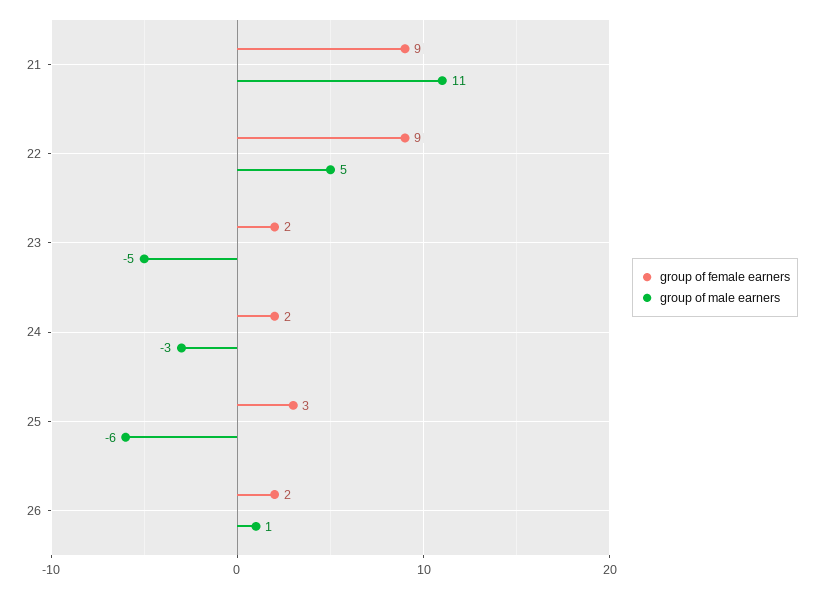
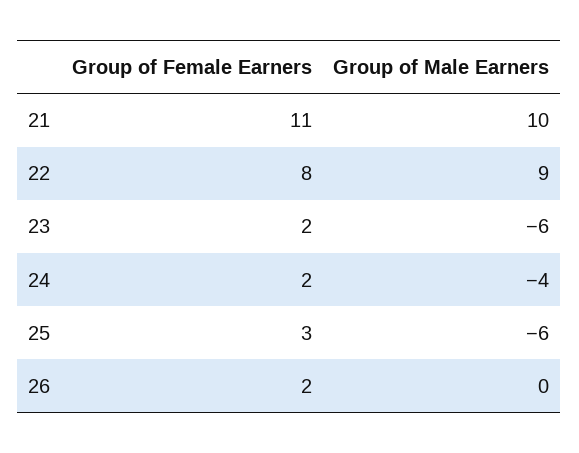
group of female earners, 21: 9 -> 11
group of male earners, 21: 11 -> 10
group of female earners, 22: 9 -> 8
group of male earners, 22: 5 -> 9
group of male earners, 23: -5 -> -6
group of male earners, 24: -3 -> -4
group of male earners, 26: 1 -> 0

